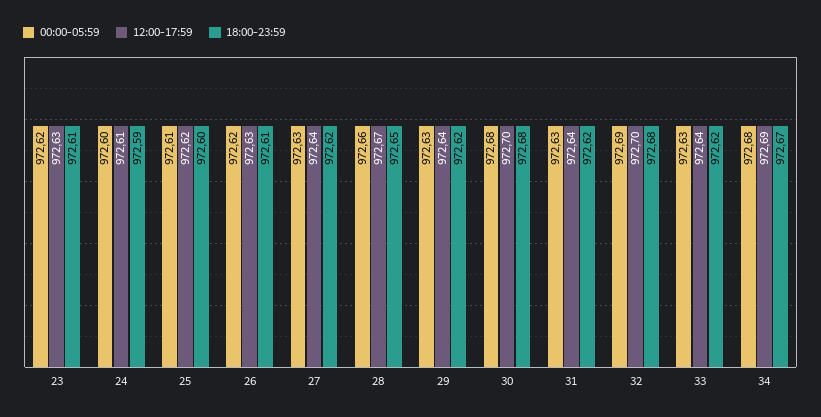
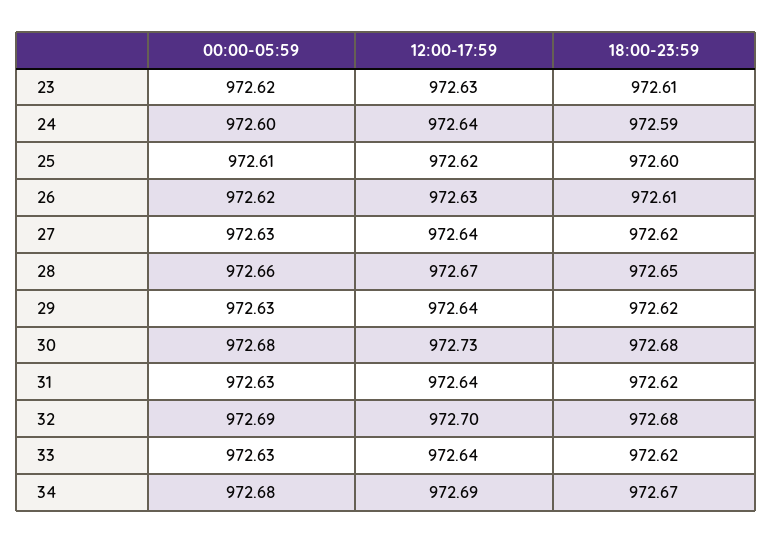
12:00-17:59, 24: 972.61 -> 972.64
12:00-17:59, 30: 972.7 -> 972.73

